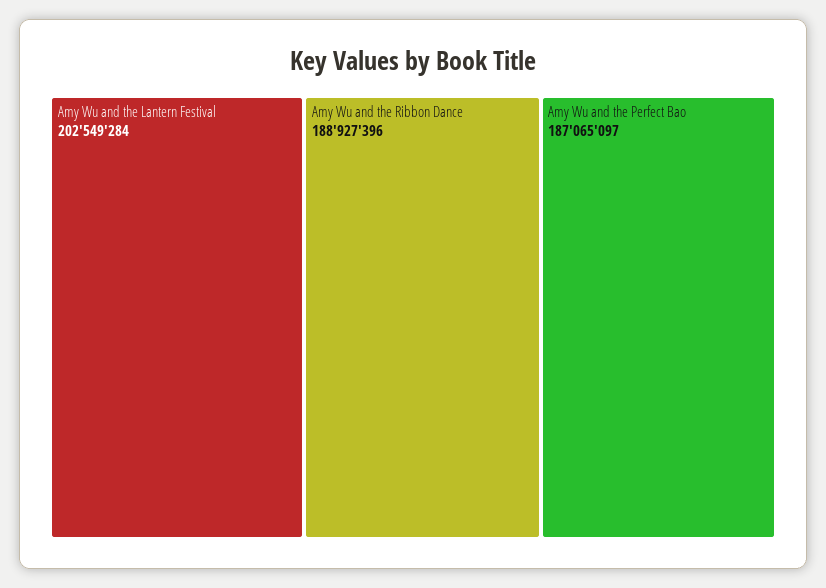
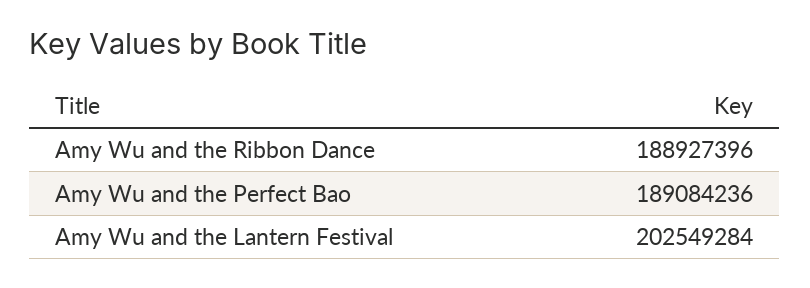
Amy Wu and the Perfect Bao: 187065097 -> 189084236

